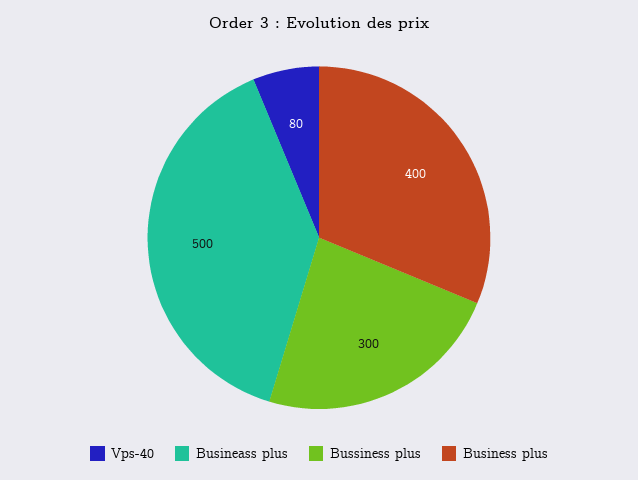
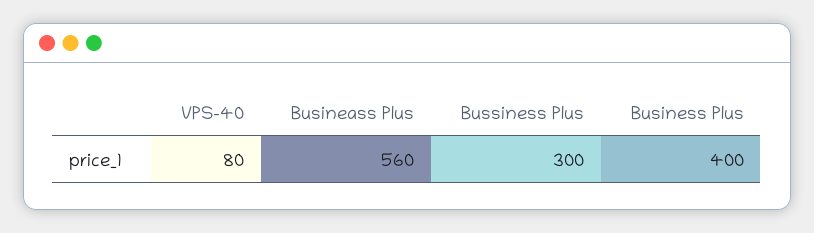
Busineass plus: 500 -> 560

